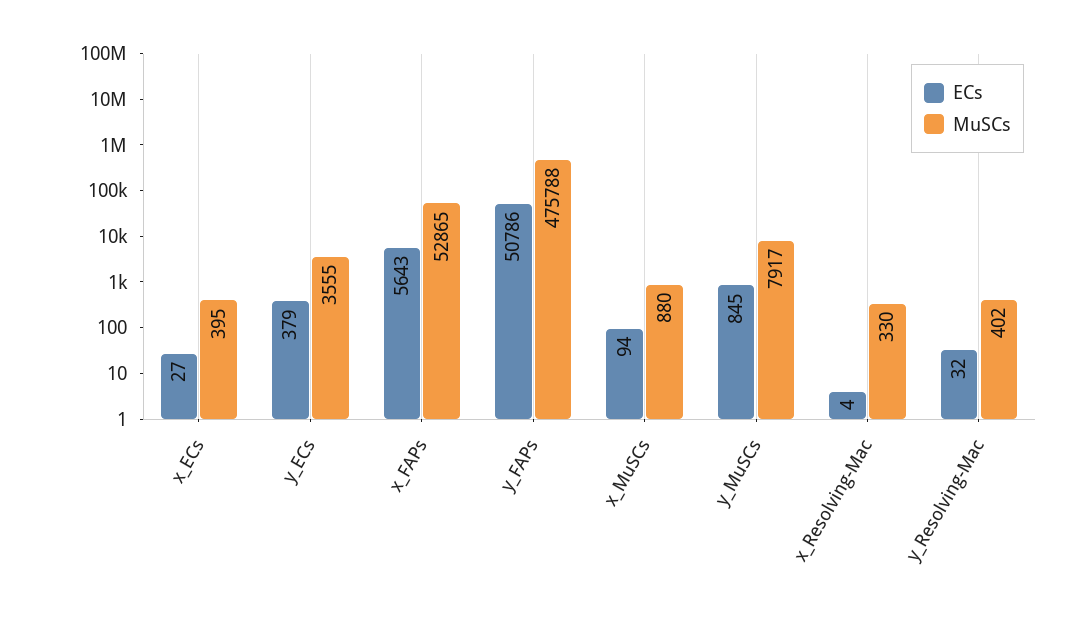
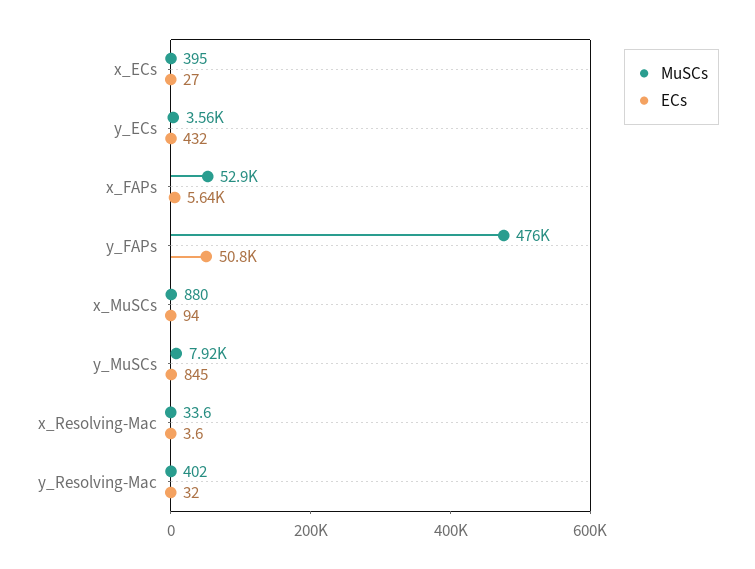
ECs, y_ECs: 379 -> 432
MuSCs, x_Resolving-Mac: 330 -> 33.6

